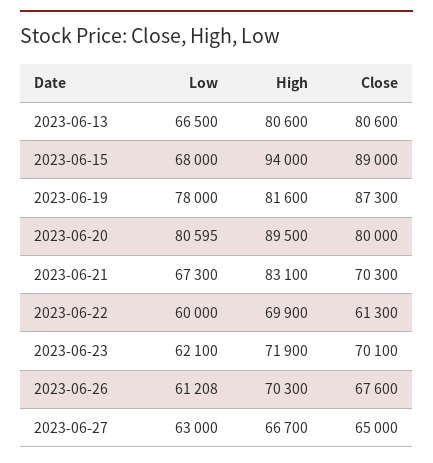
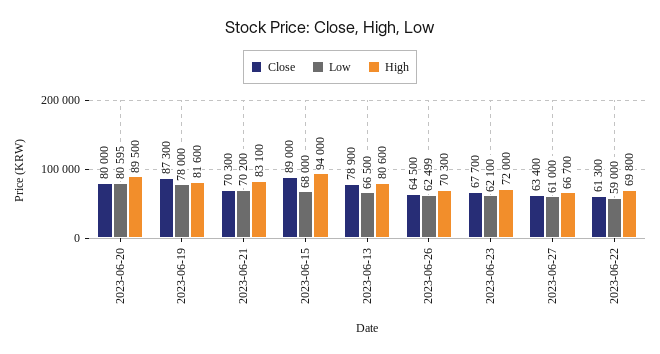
Close, 2023-06-13: 80600 -> 78900
Low, 2023-06-21: 67300 -> 70200
Low, 2023-06-22: 60000 -> 59000
High, 2023-06-22: 69900 -> 69800
High, 2023-06-23: 71900 -> 72000
Close, 2023-06-23: 70100 -> 67700
Low, 2023-06-26: 61208 -> 62499
Close, 2023-06-26: 67600 -> 64500
Low, 2023-06-27: 63000 -> 61000
Close, 2023-06-27: 65000 -> 63400

